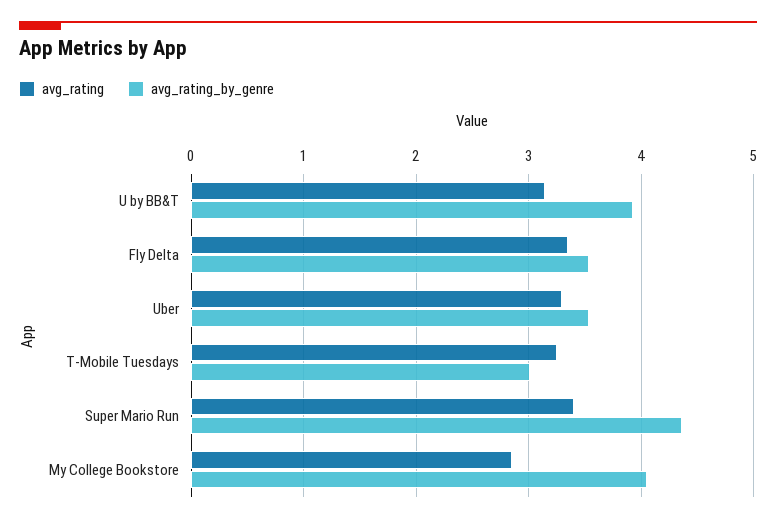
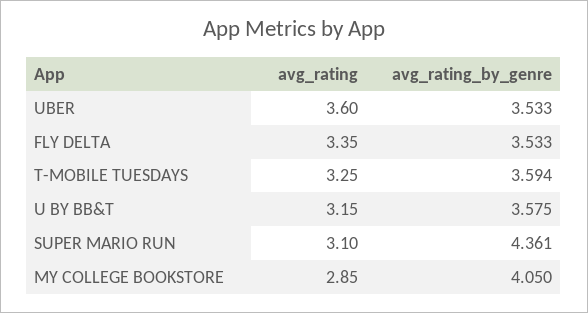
avg_rating_by_genre, U by BB&T: 3.9 -> 3.575
avg_rating, Uber: 3.3 -> 3.6
avg_rating_by_genre, T-Mobile Tuesdays: 3 -> 3.594
avg_rating, Super Mario Run: 3.4 -> 3.1

